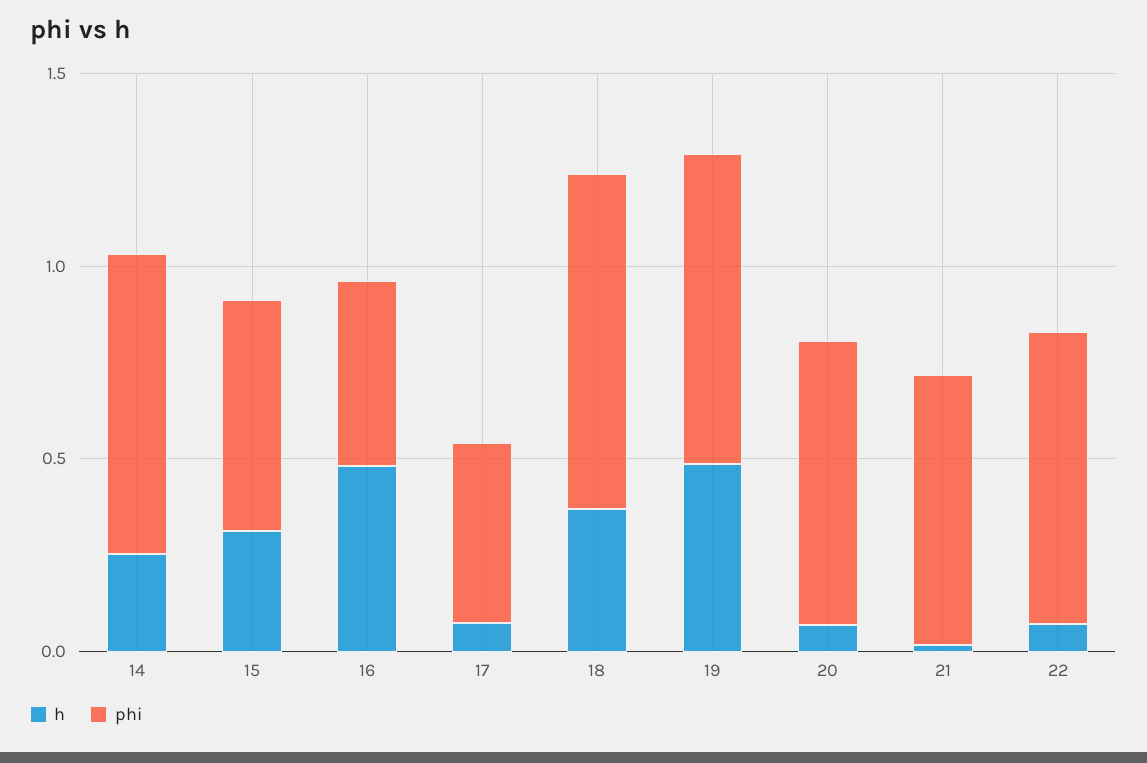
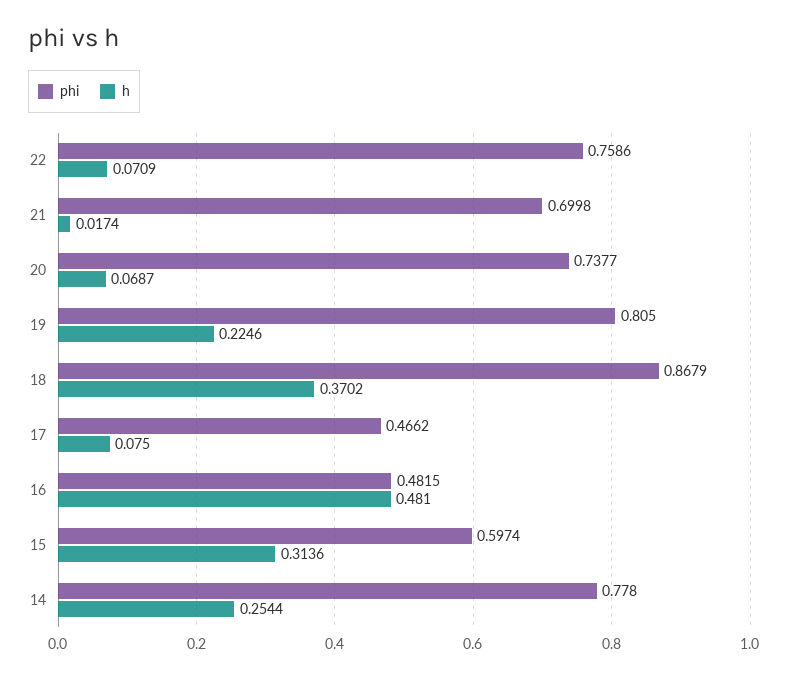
h, 19: 0.5 -> 0.2246

